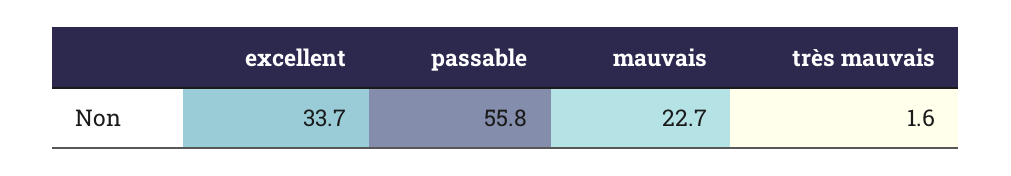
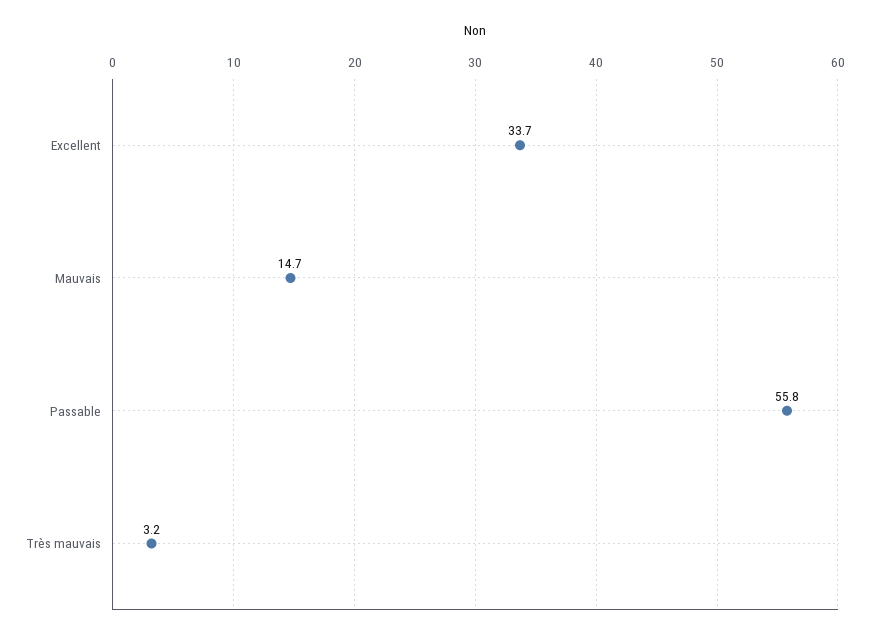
mauvais: 22.7 -> 14.7
très mauvais: 1.6 -> 3.2

